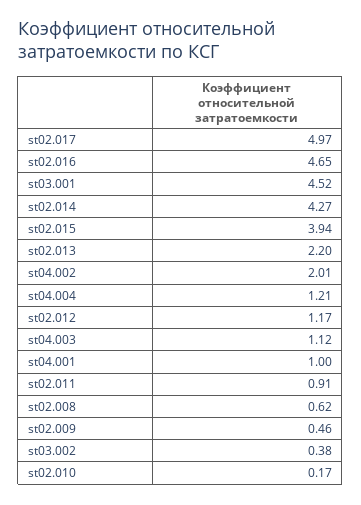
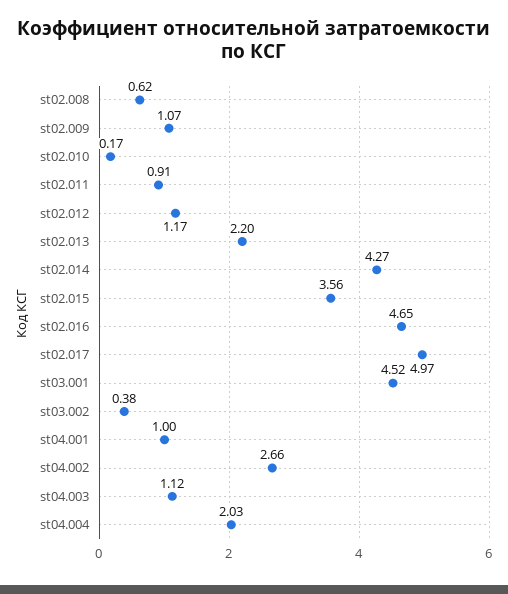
st02.015: 3.94 -> 3.56
st04.002: 2.01 -> 2.66
st04.004: 1.21 -> 2.03
st02.009: 0.46 -> 1.07

